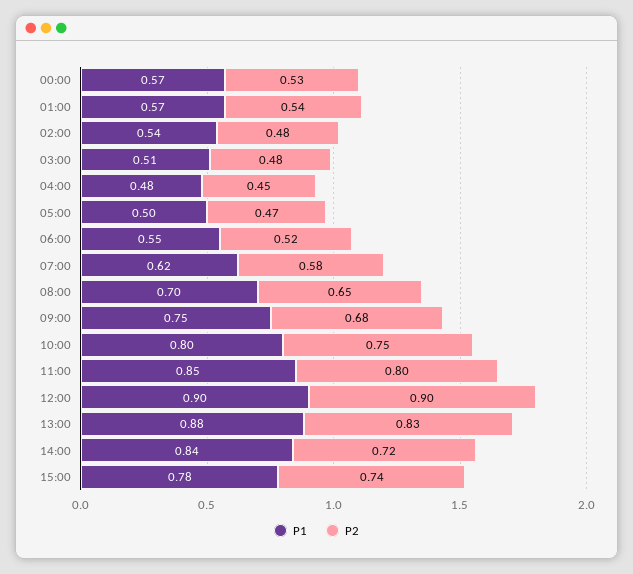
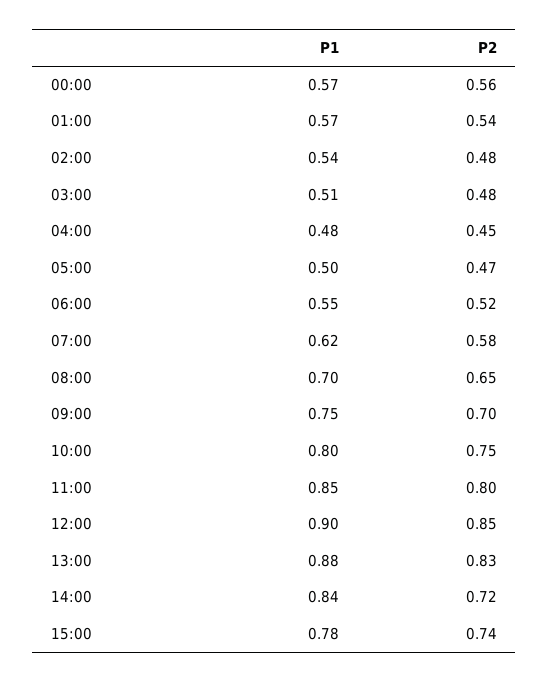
P2, 00:00: 0.53 -> 0.56
P2, 09:00: 0.68 -> 0.7
P2, 12:00: 0.9 -> 0.85

